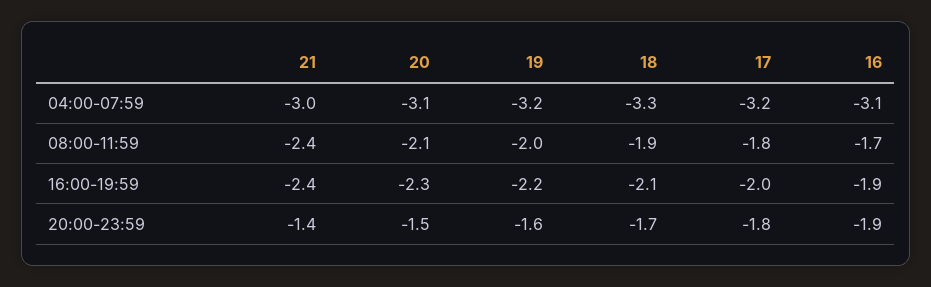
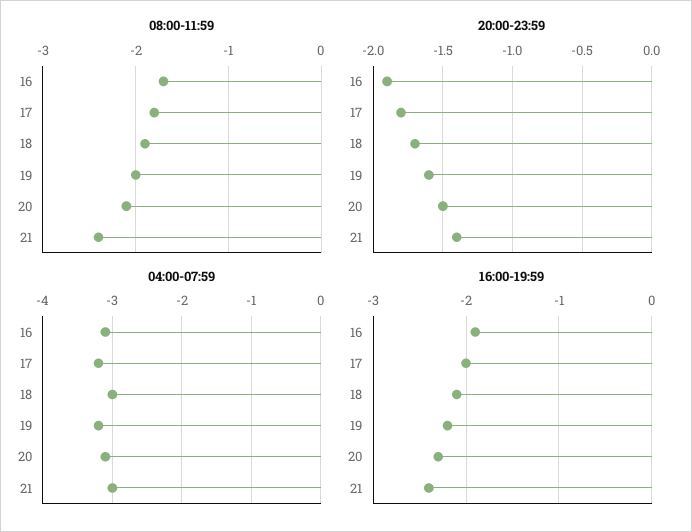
04:00-07:59, 18: -3.3 -> -3

